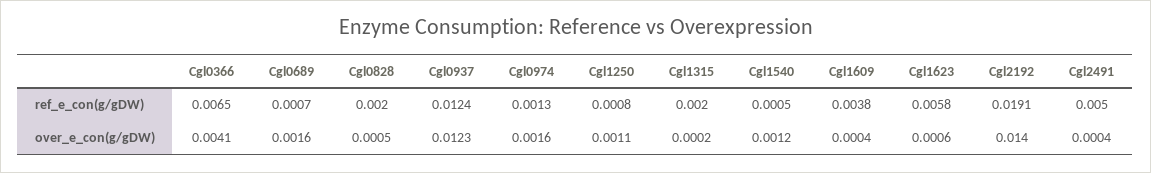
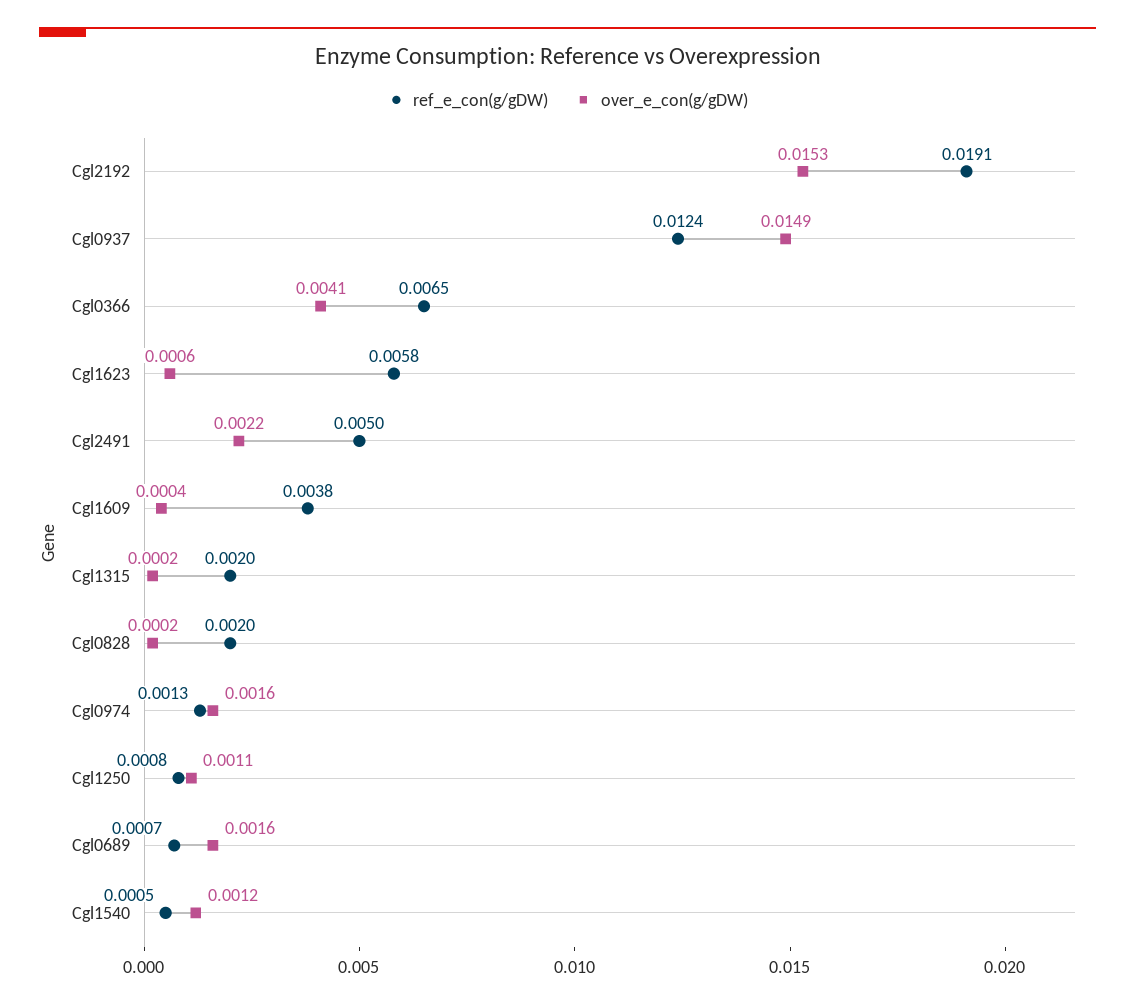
over_e_con(g/gDW), Cgl0828: 0.0005 -> 0.0002
over_e_con(g/gDW), Cgl0937: 0.0123 -> 0.0149
over_e_con(g/gDW), Cgl2192: 0.014 -> 0.0153
over_e_con(g/gDW), Cgl2491: 0.0004 -> 0.0022

